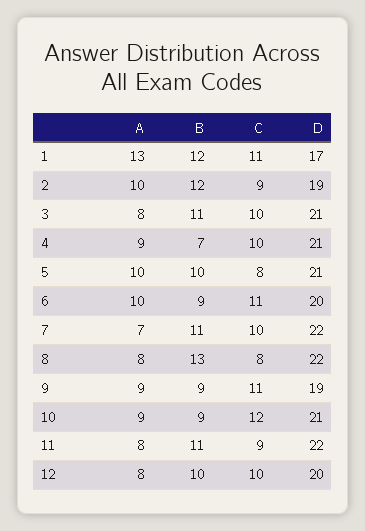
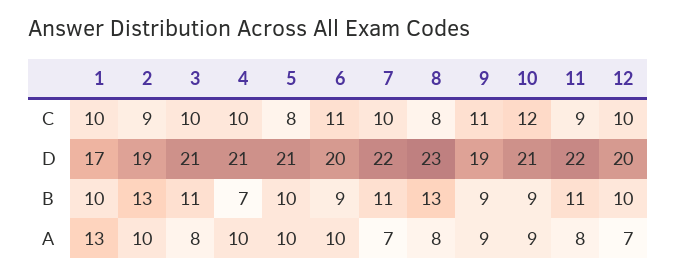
B, 1: 12 -> 10
C, 1: 11 -> 10
B, 2: 12 -> 13
A, 4: 9 -> 10
D, 8: 22 -> 23
A, 12: 8 -> 7

